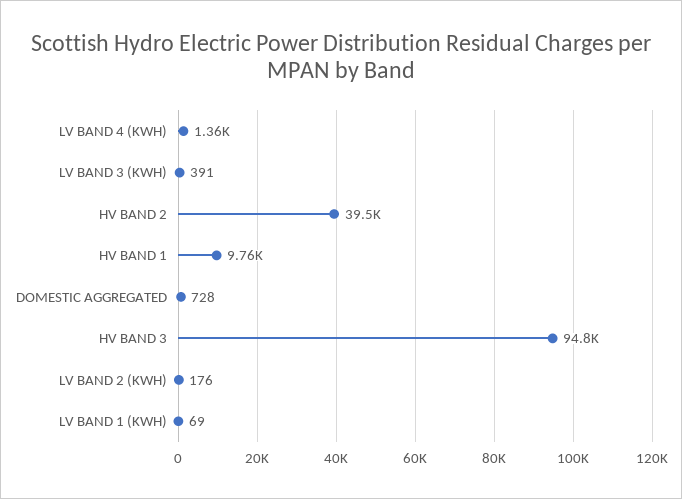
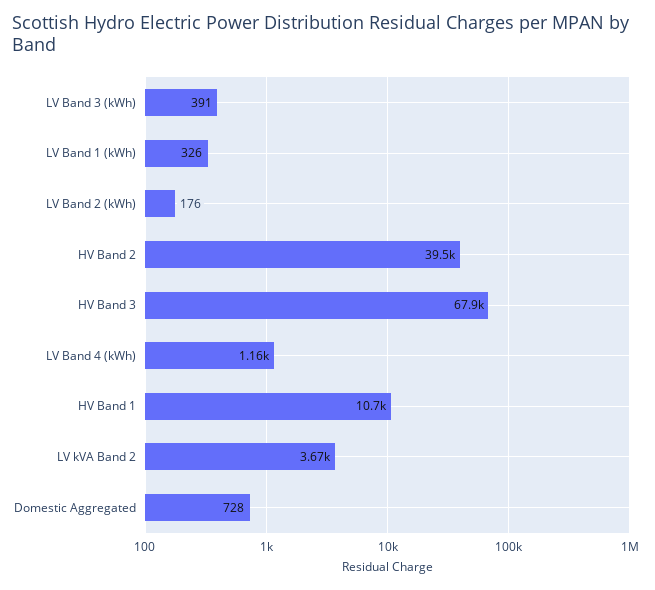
LV BAND 4 (KWH): 1360 -> 1160
HV BAND 1: 9760 -> 10700
HV BAND 3: 94800 -> 67900
LV BAND 1 (KWH): 69 -> 326
LV kVA Band 2: none -> 3670

